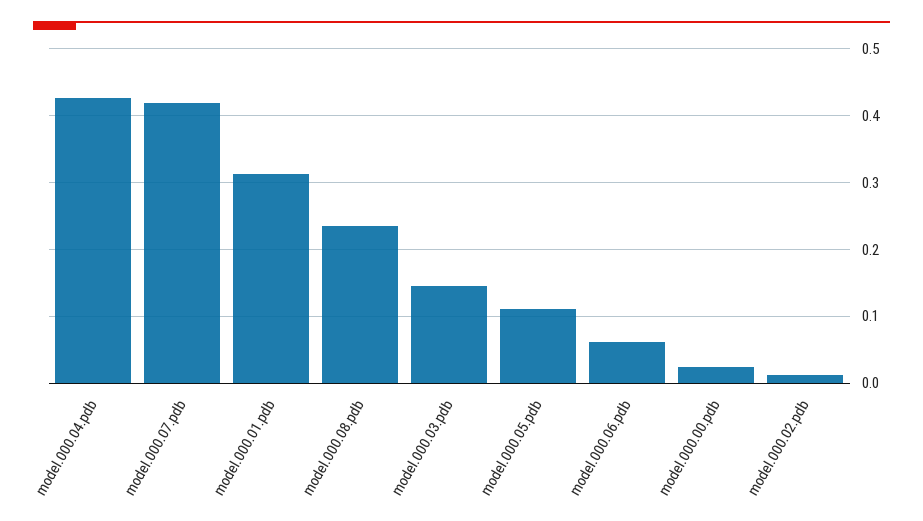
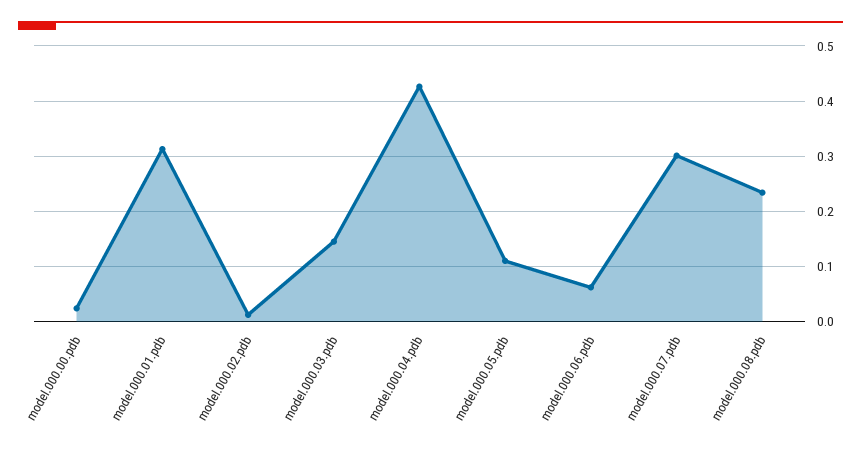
model.000.07.pdb: 0.42 -> 0.3

